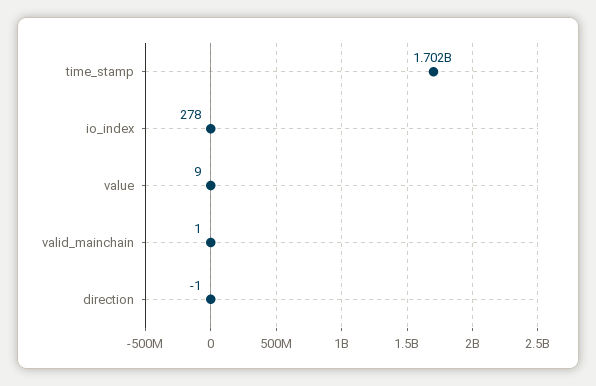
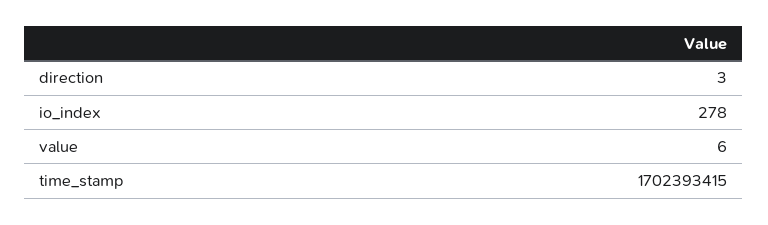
value: 9 -> 6
valid_mainchain: 1 -> none
direction: -1 -> 3

